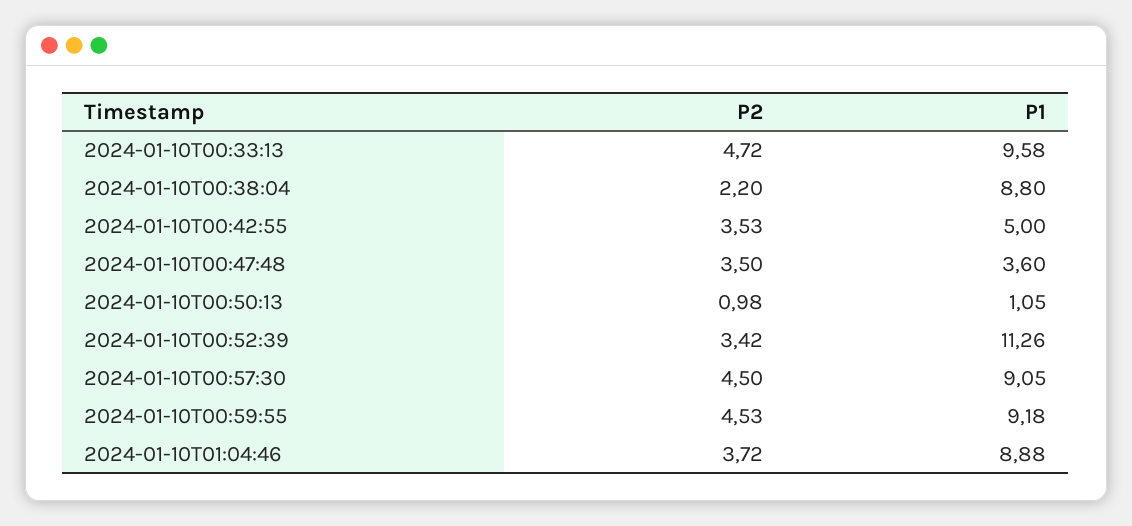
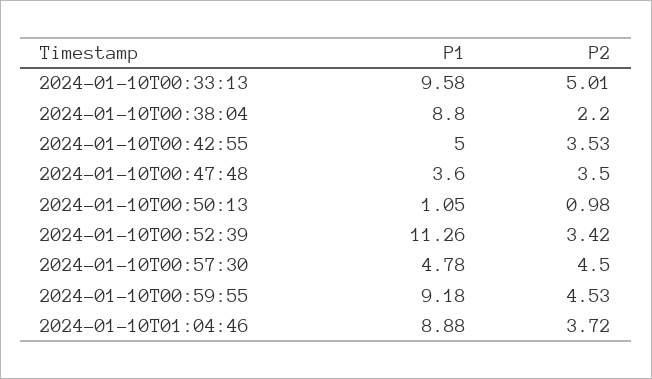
P2, 2024-01-10T00:33:13: 4.72 -> 5.01
P1, 2024-01-10T00:57:30: 9.05 -> 4.78

